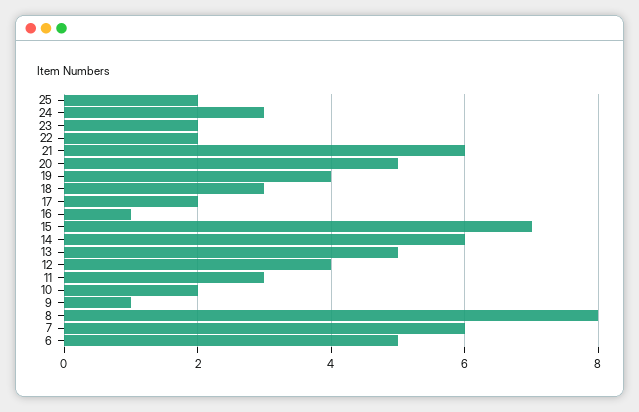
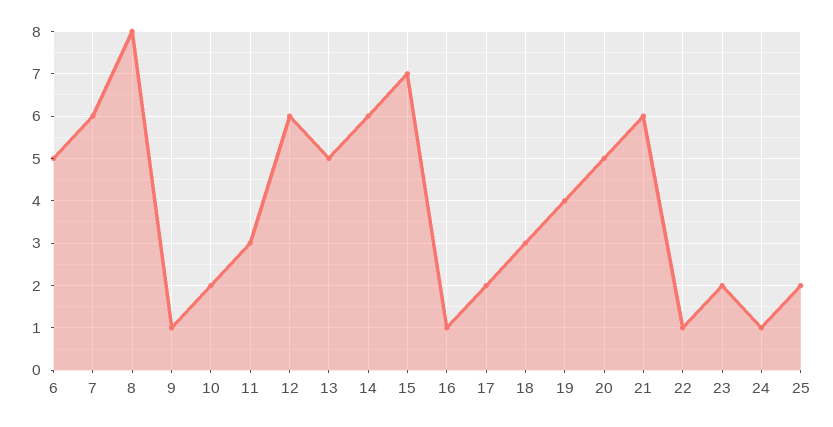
24: 3 -> 1
22: 2 -> 1
12: 4 -> 6

